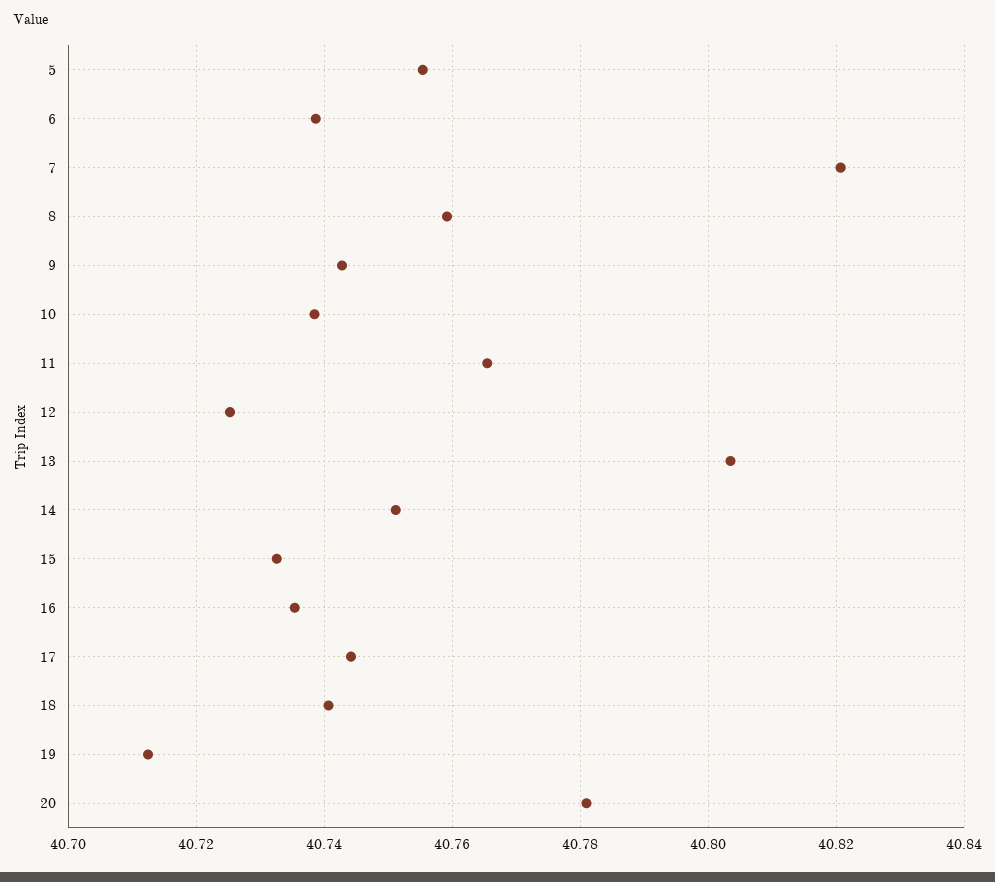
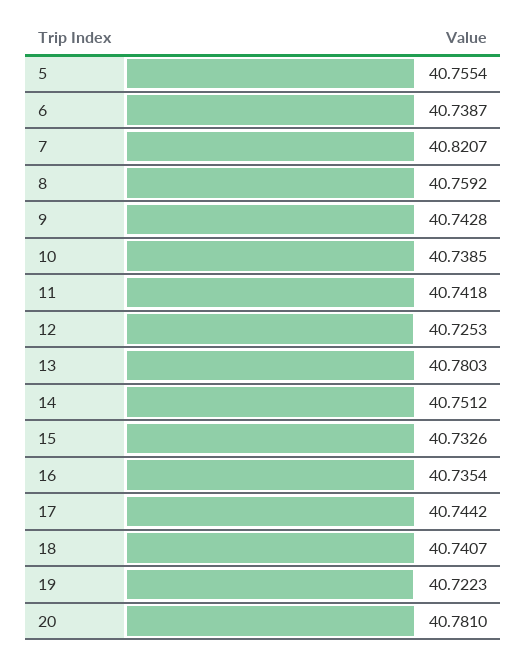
11: 40.766 -> 40.7418
13: 40.804 -> 40.7803
19: 40.712 -> 40.7223

